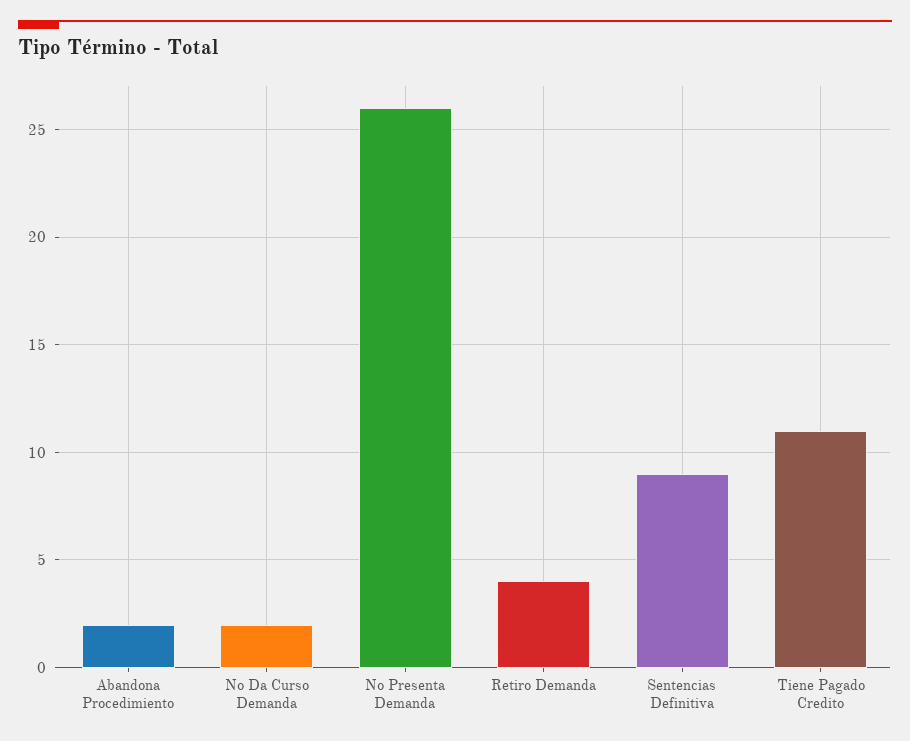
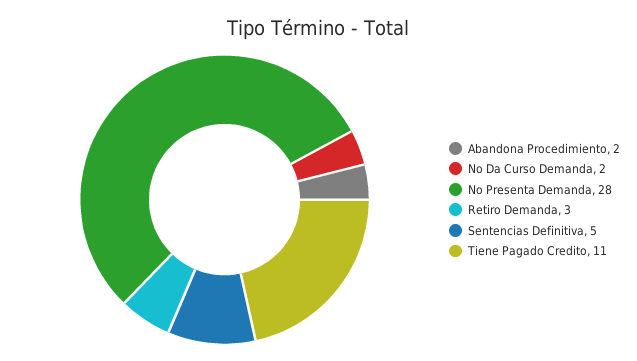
No Presenta Demanda: 26 -> 28
Retiro Demanda: 4 -> 3
Sentencias Definitiva: 9 -> 5

